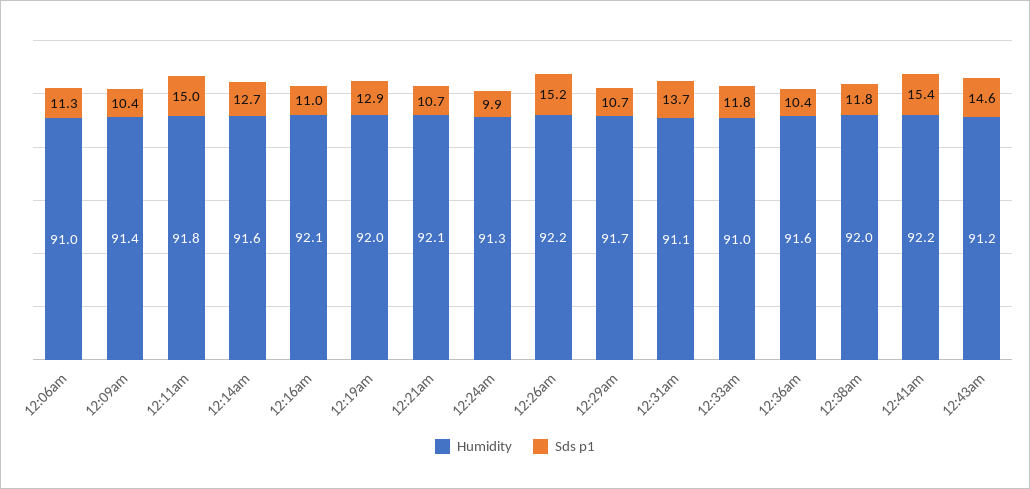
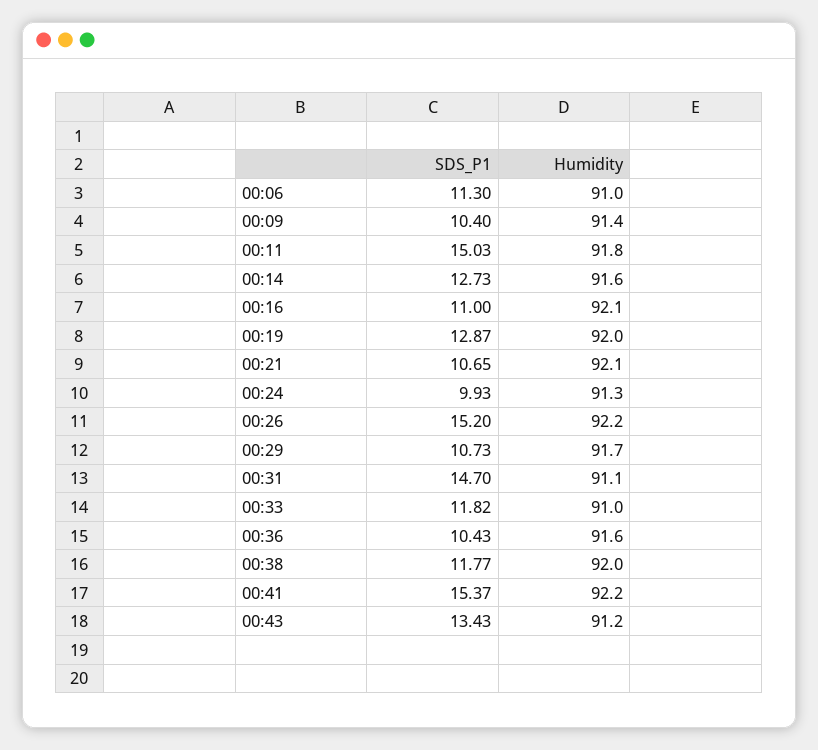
Sds p1, 12:31am: 13.7 -> 14.7
Sds p1, 12:43am: 14.6 -> 13.43

